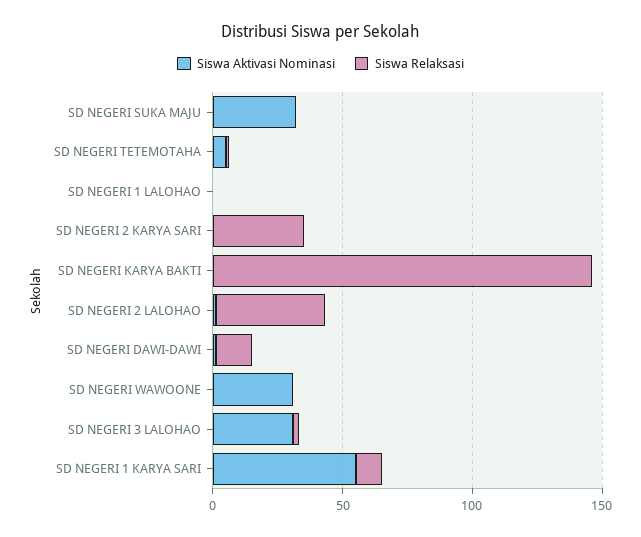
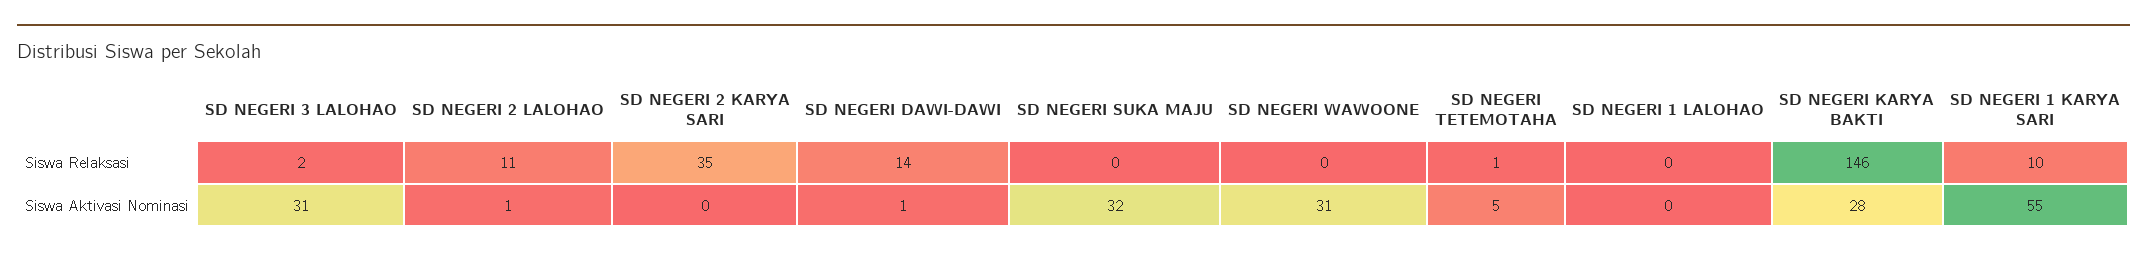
Siswa Aktivasi Nominasi, SD NEGERI KARYA BAKTI: 0 -> 28
Siswa Relaksasi, SD NEGERI 2 LALOHAO: 40 -> 11

